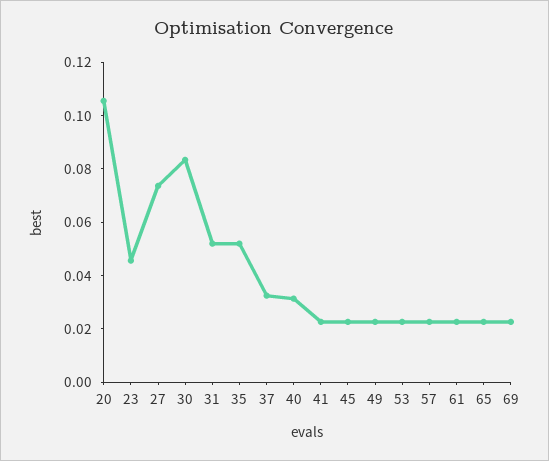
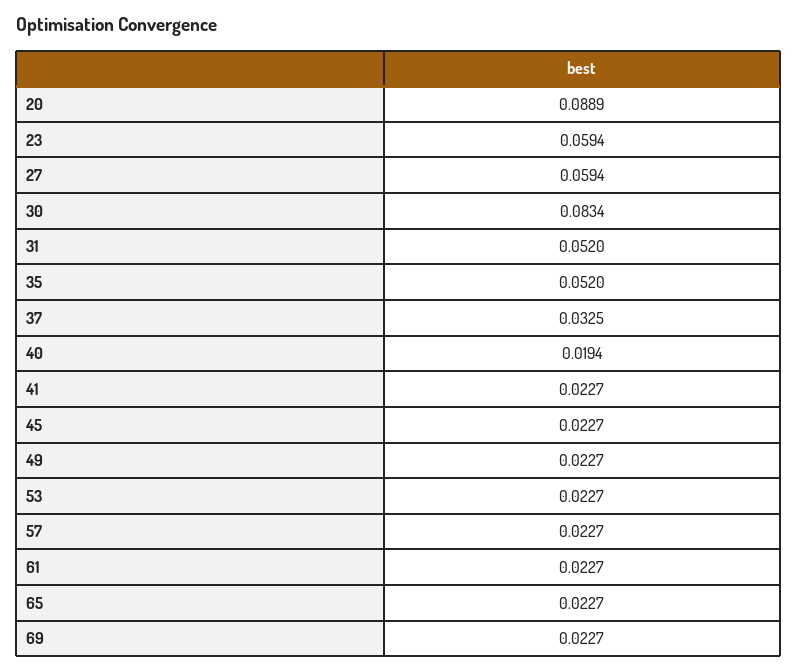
20: 0.105 -> 0.0889
23: 0.045 -> 0.0594
27: 0.075 -> 0.0594
40: 0.03 -> 0.0194

